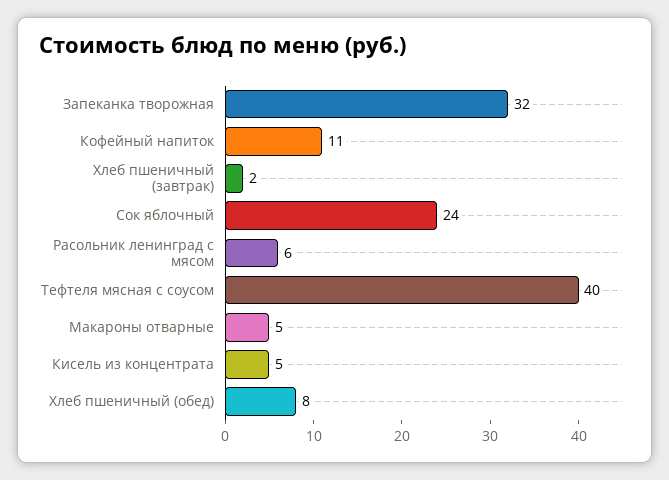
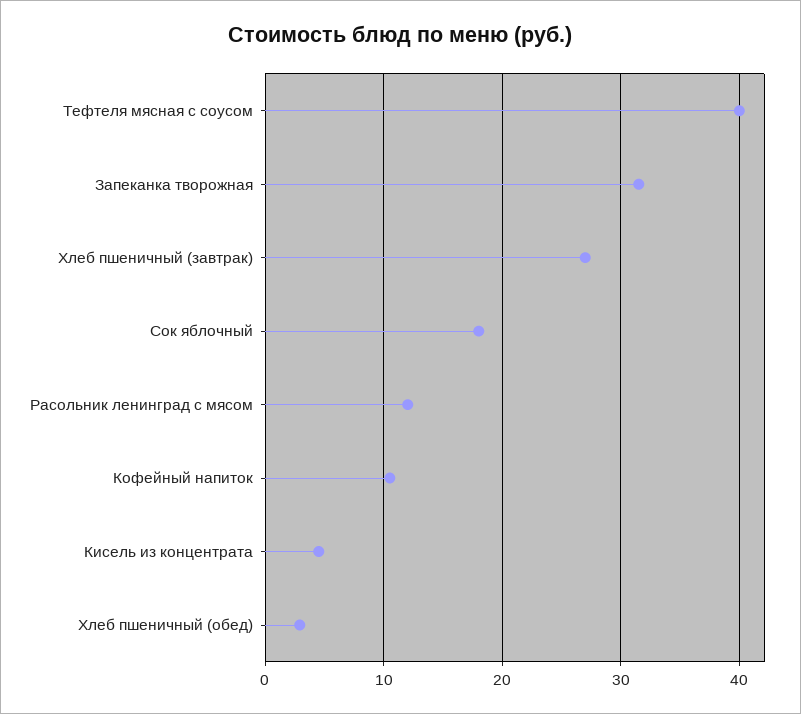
Хлеб пшеничный (завтрак): 2 -> 27
Сок яблочный: 24 -> 18
Расольник ленинград с мясом: 6 -> 12
Макароны отварные: 5 -> none
Хлеб пшеничный (обед): 8 -> 3

